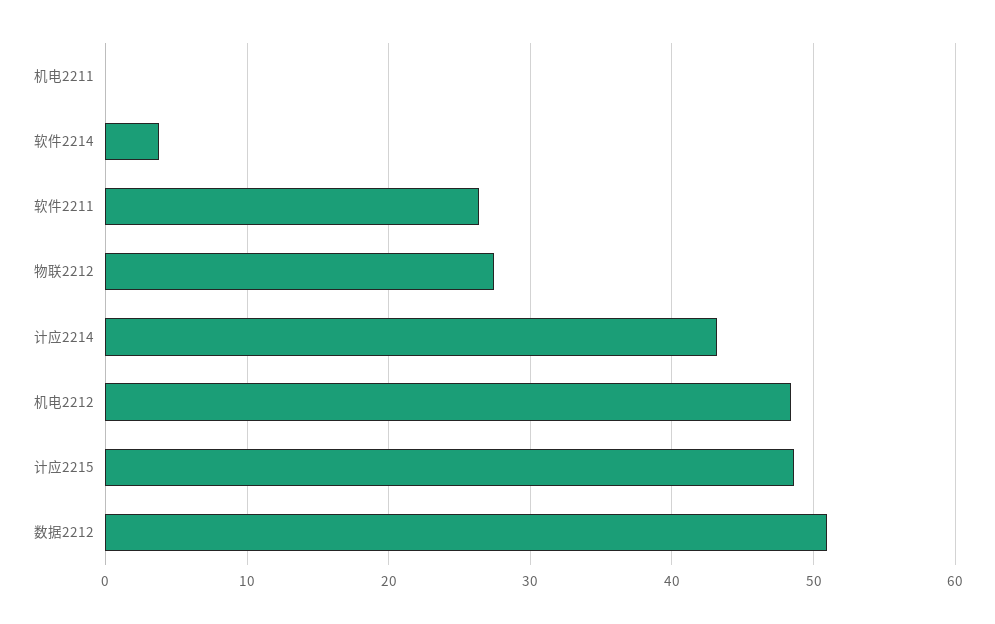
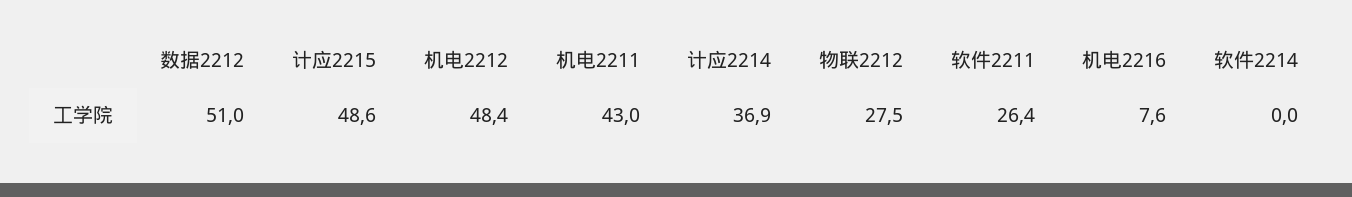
机电2211: 0 -> 43
软件2214: 4 -> 0
计应2214: 43 -> 36.9
机电2216: none -> 7.6

